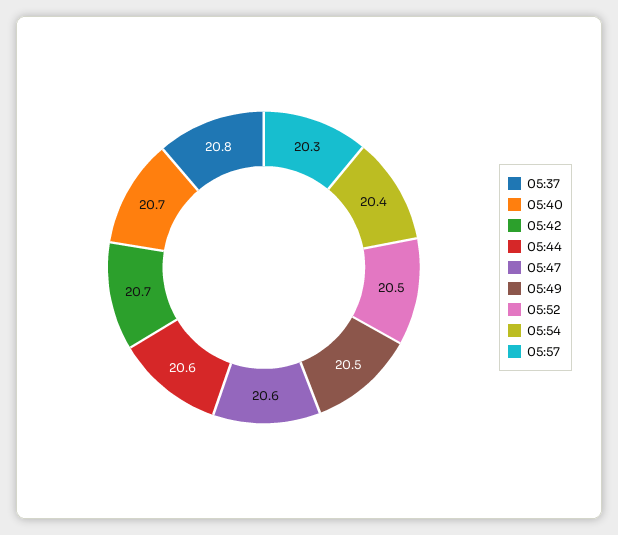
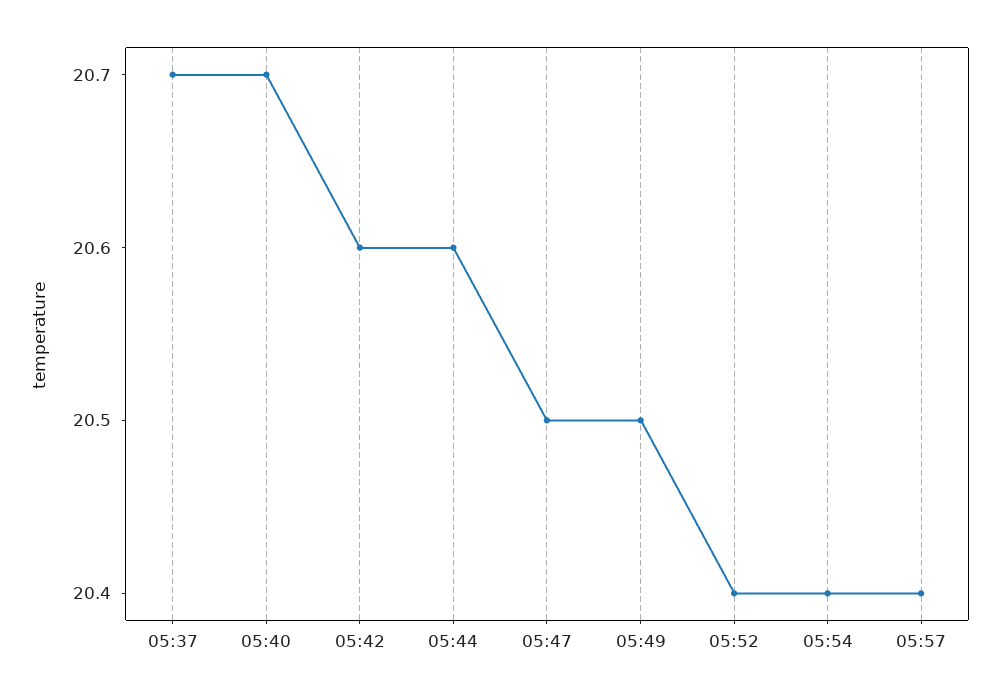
05:37: 20.8 -> 20.7
05:42: 20.7 -> 20.6
05:47: 20.6 -> 20.5
05:52: 20.5 -> 20.4
05:57: 20.3 -> 20.4

